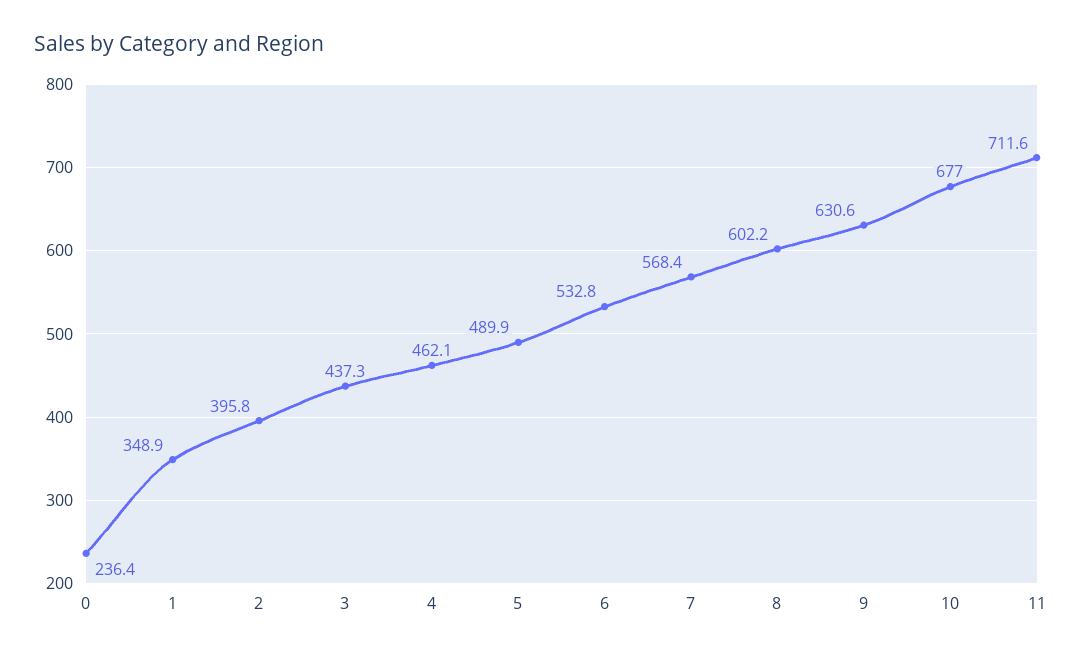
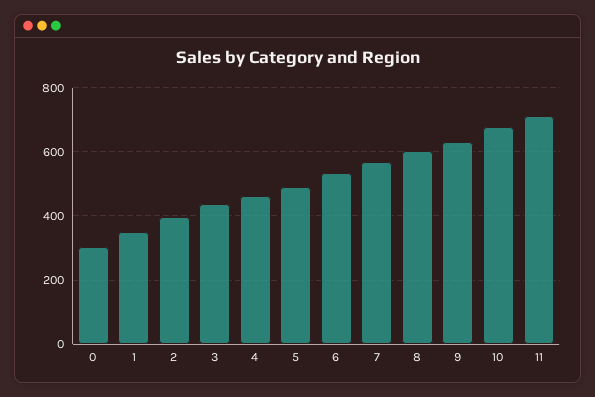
0: 236.4 -> 300

